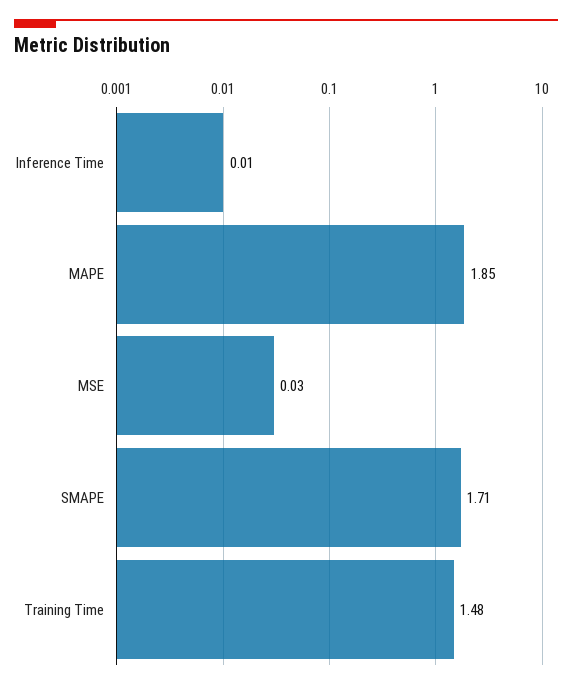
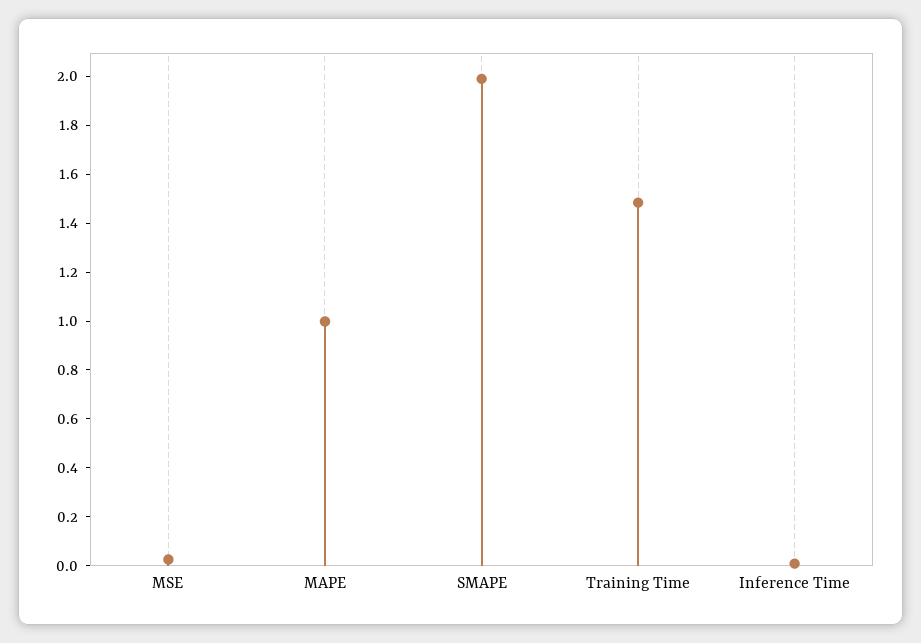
MAPE: 1.85 -> 1
SMAPE: 1.71 -> 2

